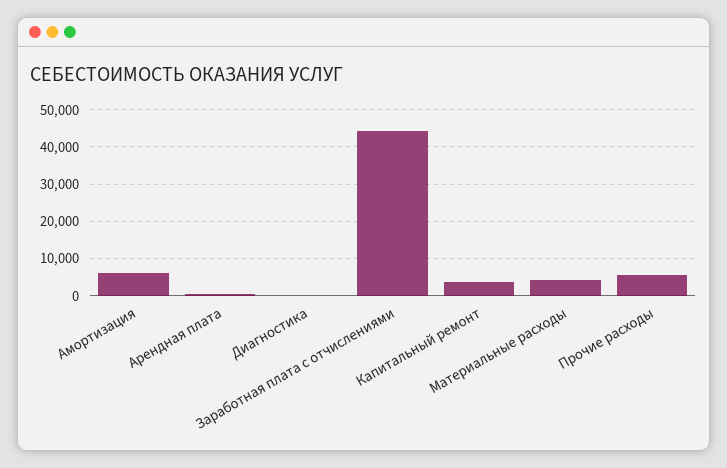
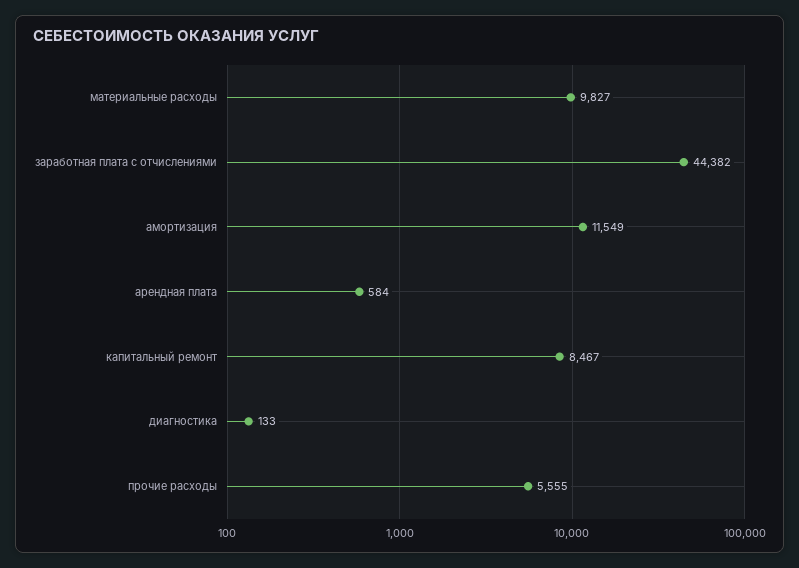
Амортизация: 6000 -> 11549
Капитальный ремонт: 4000 -> 8467
Материальные расходы: 4000 -> 9827

